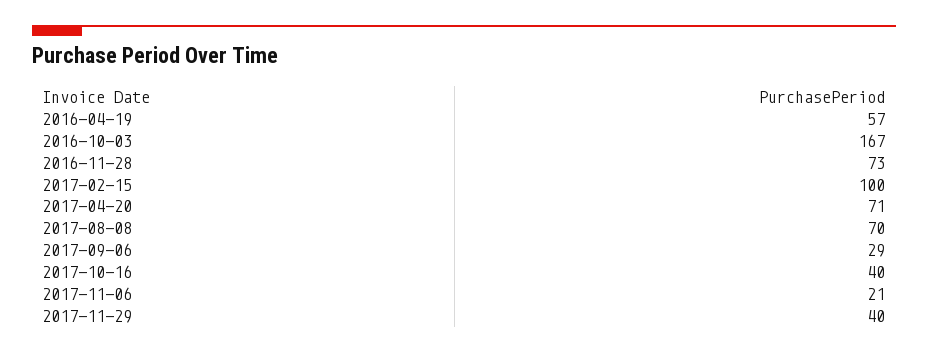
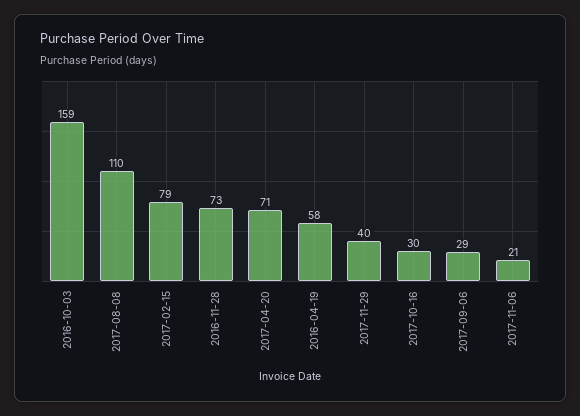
2016-04-19: 57 -> 58
2016-10-03: 167 -> 159
2017-02-15: 100 -> 79
2017-08-08: 70 -> 110
2017-10-16: 40 -> 30

